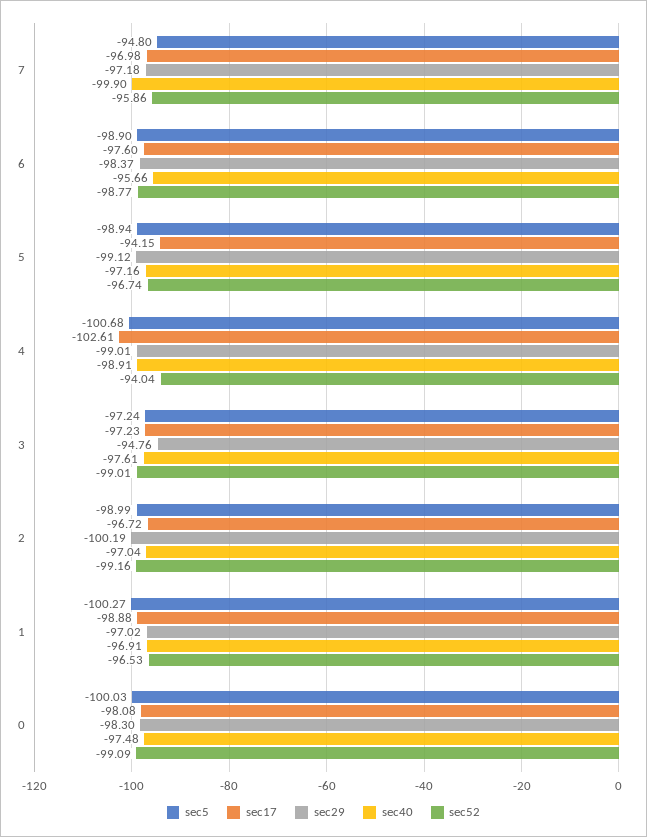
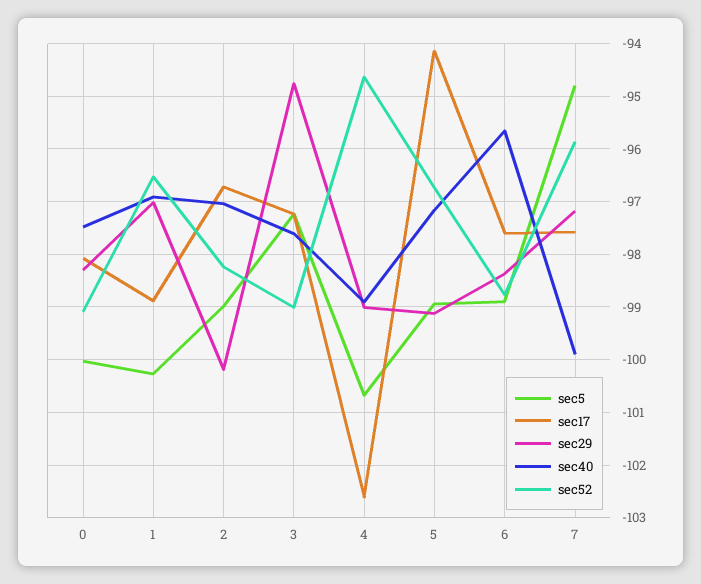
sec17, 7: -96.98 -> -97.6
sec52, 4: -94.04 -> -94.6
sec52, 2: -99.16 -> -98.2

